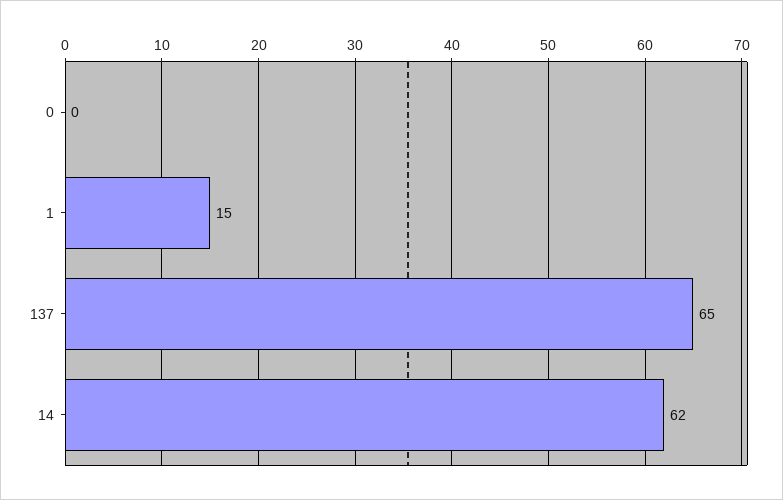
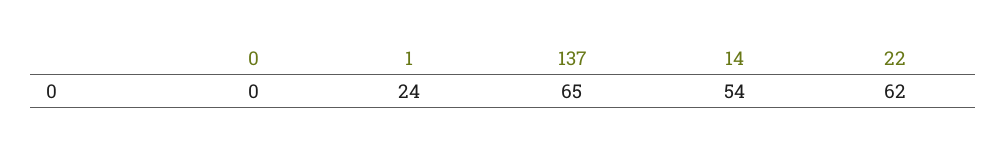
1: 15 -> 24
14: 62 -> 54
22: none -> 62

